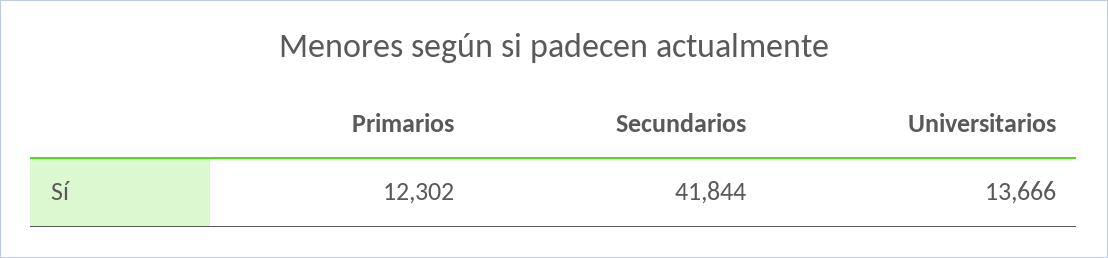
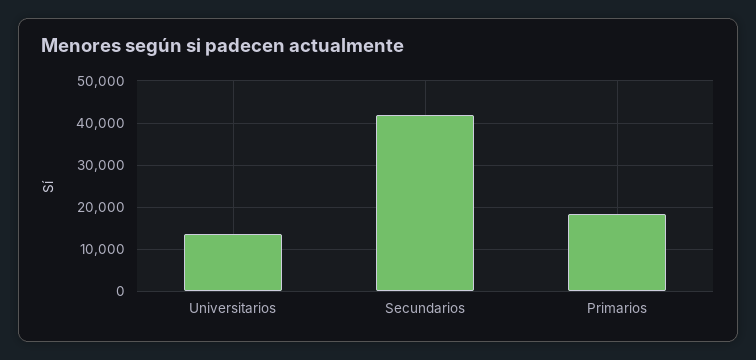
Primarios: 12302 -> 18000

